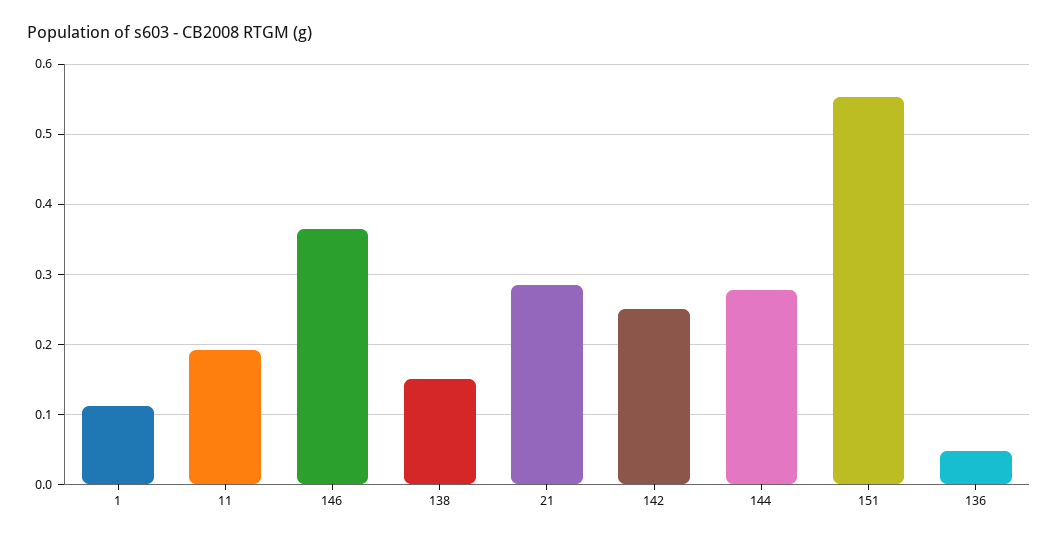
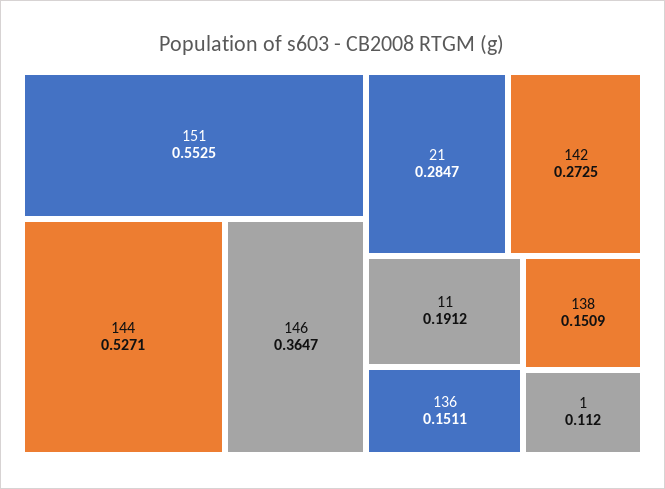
142: 0.25 -> 0.2725
144: 0.28 -> 0.5271
136: 0.05 -> 0.1511

